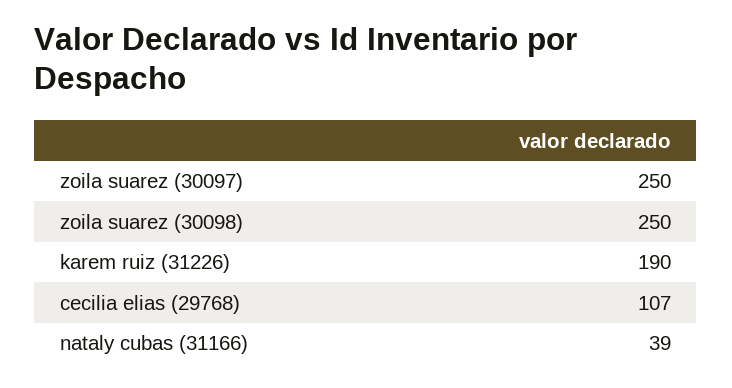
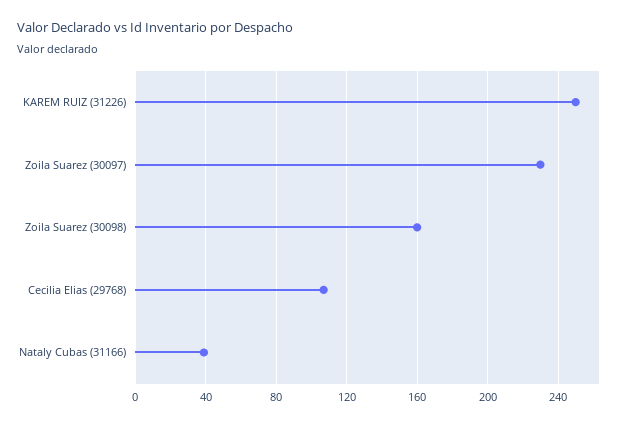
zoila suarez (30097): 250 -> 230
zoila suarez (30098): 250 -> 160
karem ruiz (31226): 190 -> 250

